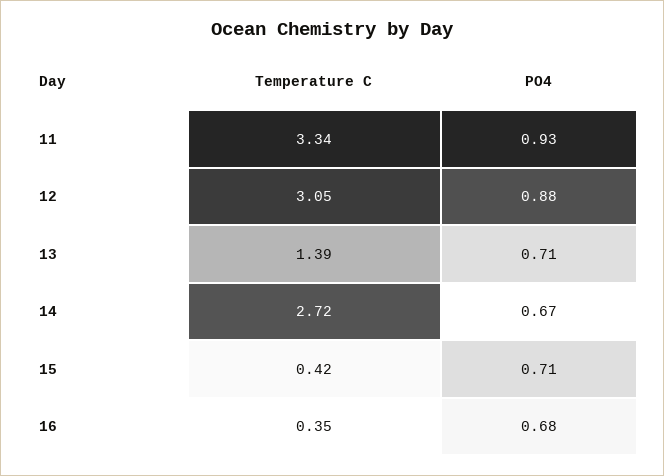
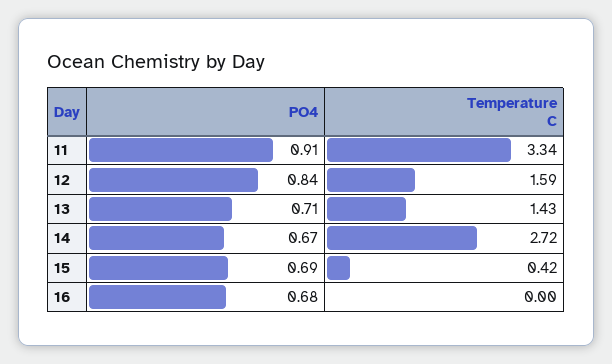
PO4, 11: 0.93 -> 0.91
Temperature C, 12: 3.05 -> 1.59
PO4, 12: 0.88 -> 0.84
Temperature C, 13: 1.39 -> 1.43
PO4, 15: 0.71 -> 0.69
Temperature C, 16: 0.35 -> 0

